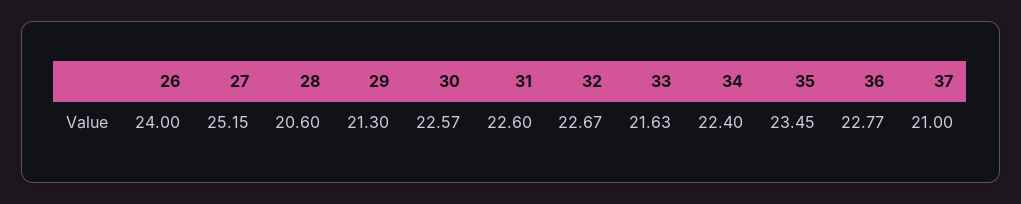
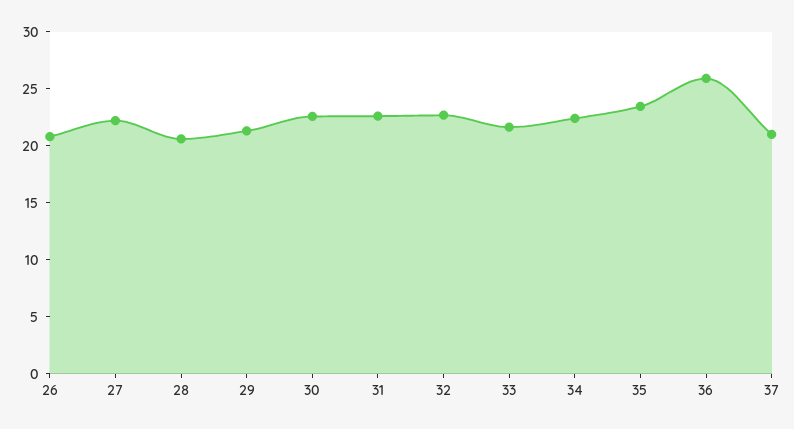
26: 24 -> 21
27: 25.15 -> 22
36: 22.77 -> 26

